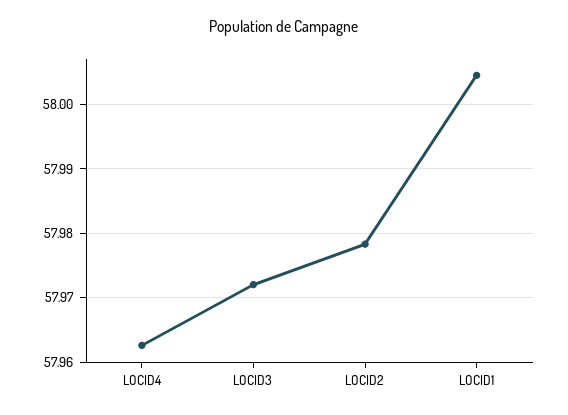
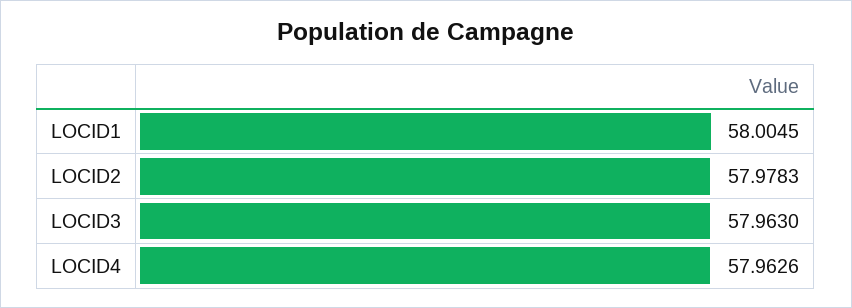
LOCID3: 57.972 -> 57.963

